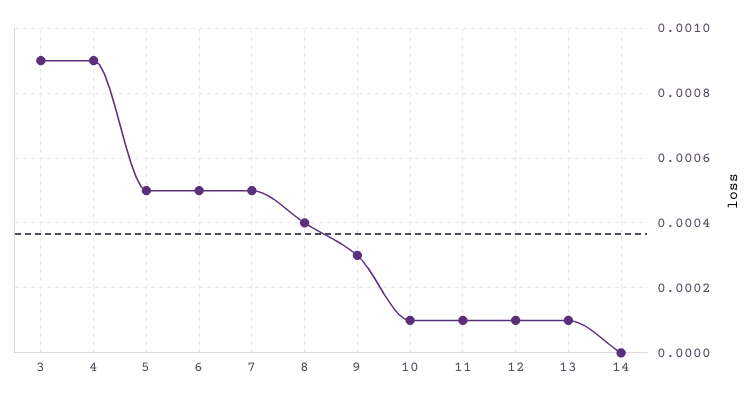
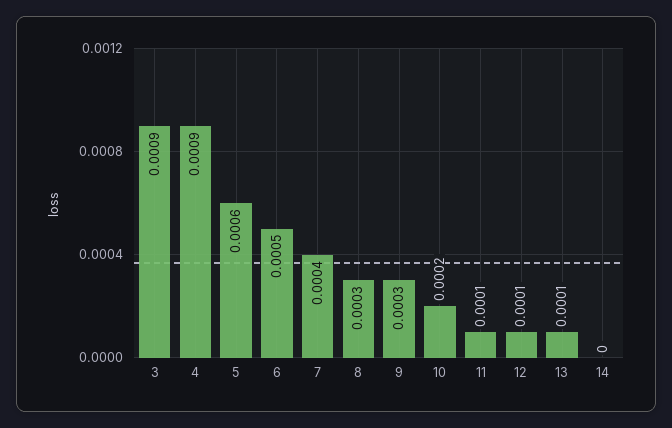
5: 0.0005 -> 0.0006
7: 0.0005 -> 0.0004
8: 0.0004 -> 0.0003
10: 0.0001 -> 0.0002

